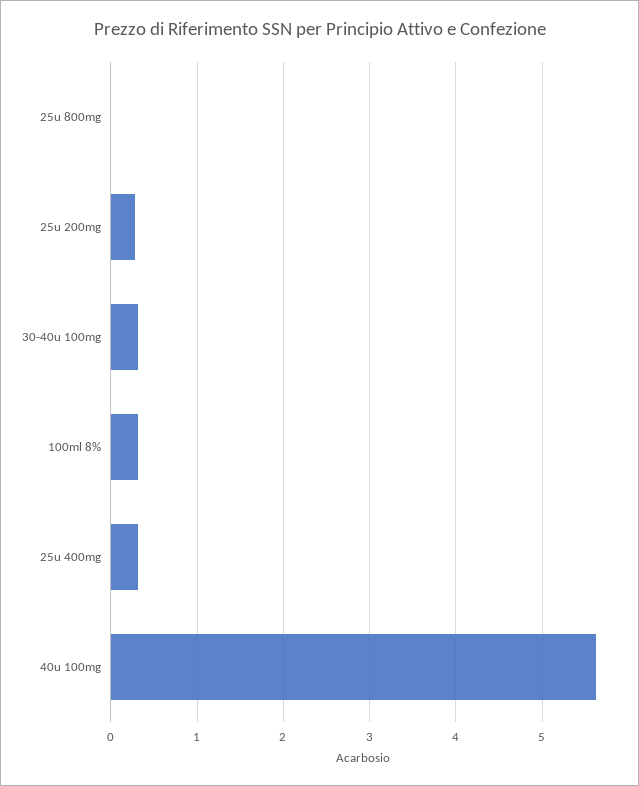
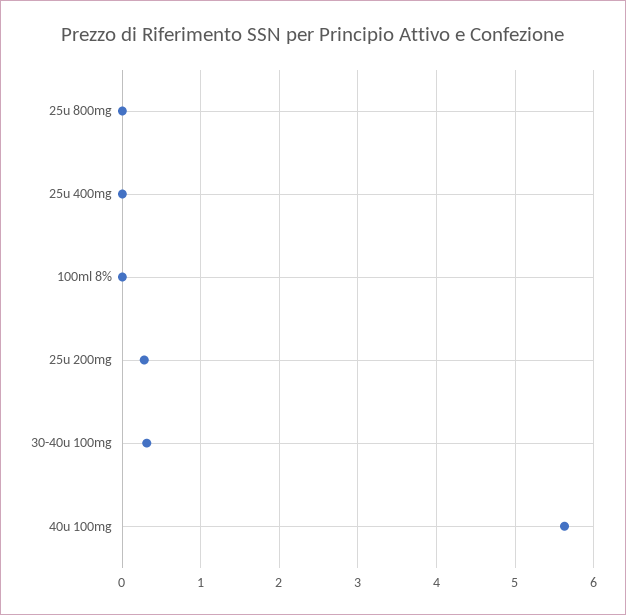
100ml 8%: 0.3 -> 0
25u 400mg: 0.3 -> 0

